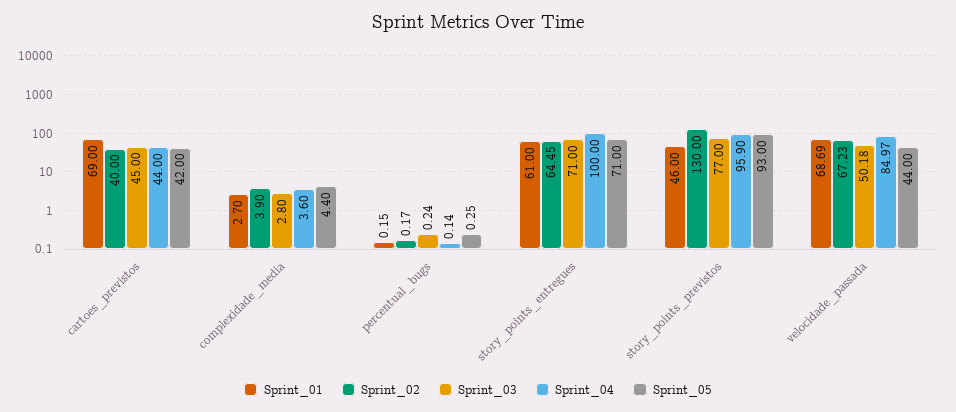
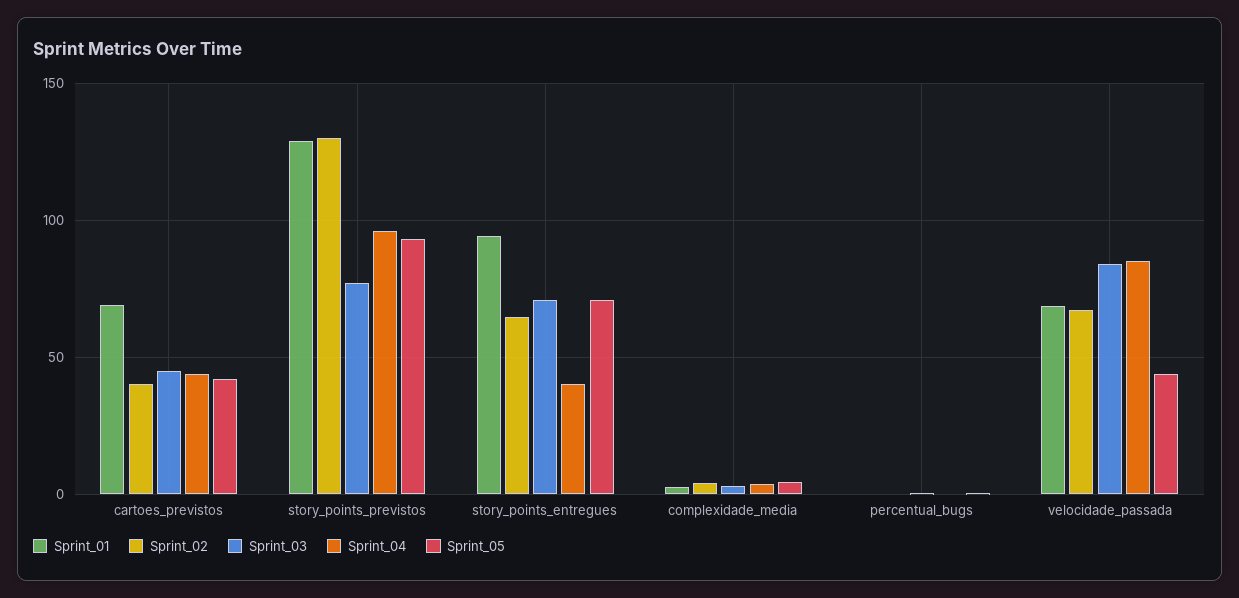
Sprint_01, story_points_entregues: 61 -> 95
Sprint_04, story_points_entregues: 100 -> 40
Sprint_01, story_points_previstos: 46 -> 130
Sprint_03, velocidade_passada: 50.18 -> 85

